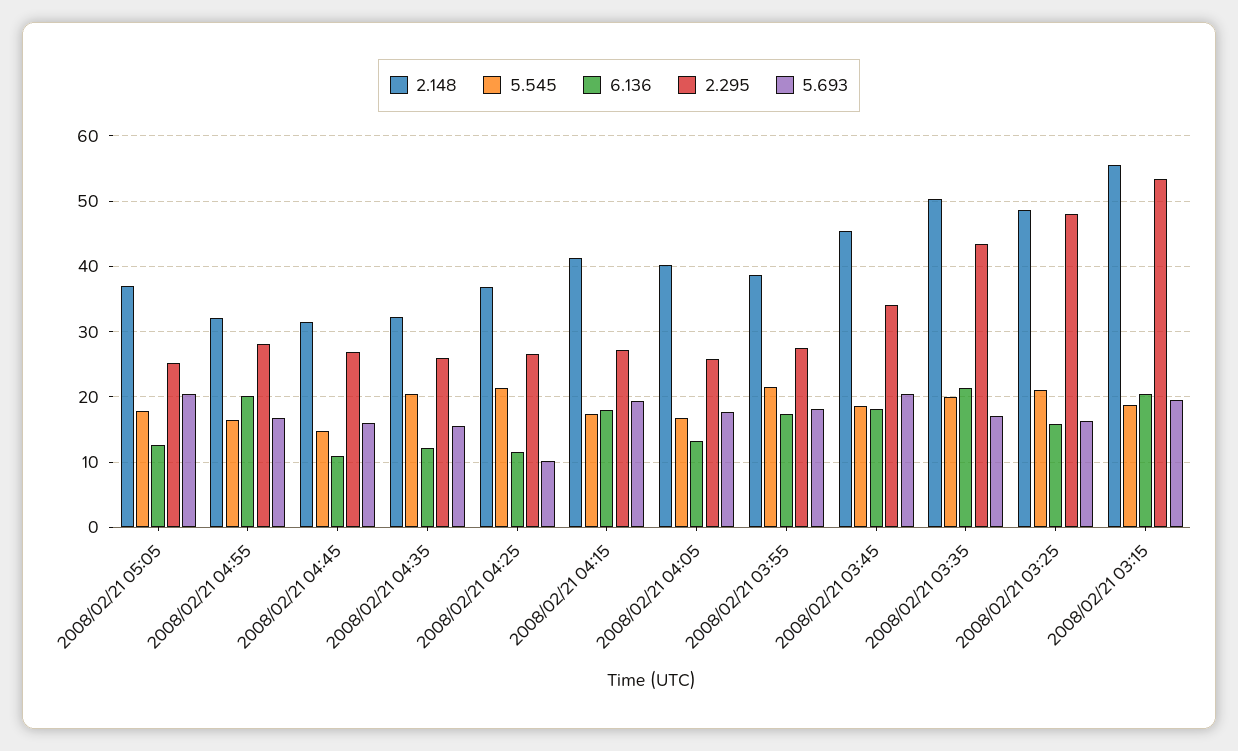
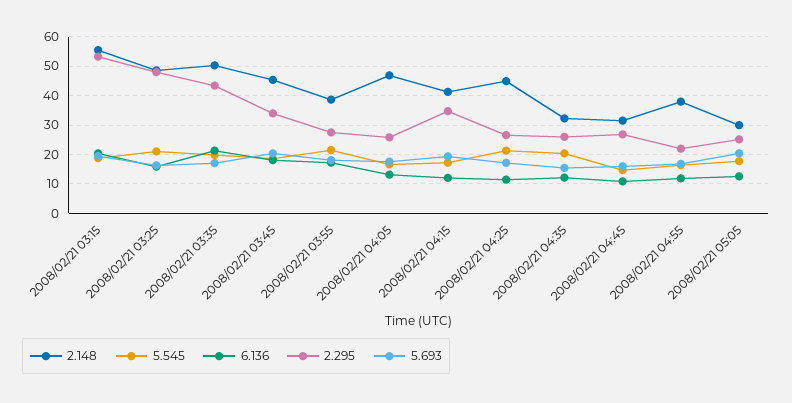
2.148, 2008/02/21 05:05: 37 -> 30
2.148, 2008/02/21 04:55: 32 -> 37.5
6.136, 2008/02/21 04:55: 20 -> 12.5
2.295, 2008/02/21 04:55: 28 -> 22.5
2.148, 2008/02/21 04:25: 37 -> 45
5.693, 2008/02/21 04:25: 10 -> 17.5
6.136, 2008/02/21 04:15: 18 -> 12.5
2.295, 2008/02/21 04:15: 27 -> 35
2.148, 2008/02/21 04:05: 40 -> 47.5

